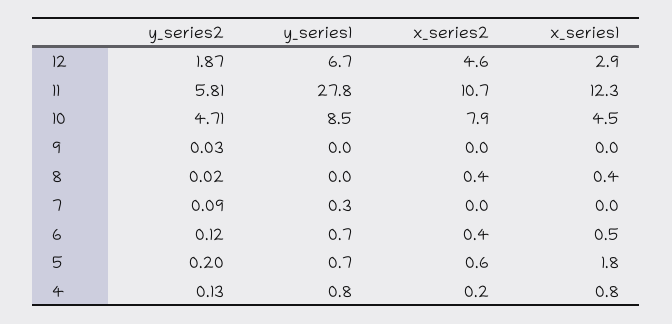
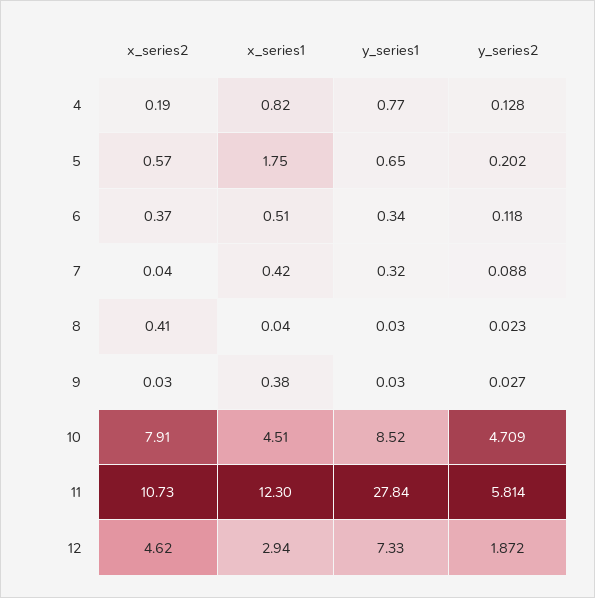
y_series1, 12: 6.7 -> 7.33
x_series1, 9: 0 -> 0.38
x_series1, 8: 0.4 -> 0.04
x_series1, 7: 0 -> 0.42
y_series1, 6: 0.7 -> 0.34

